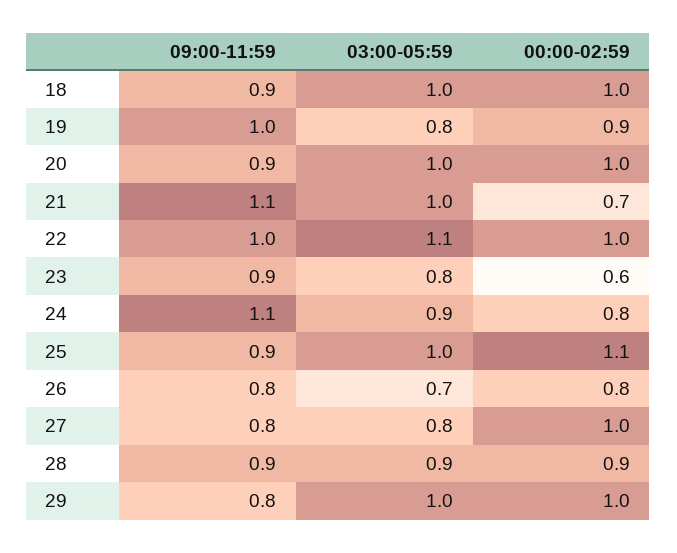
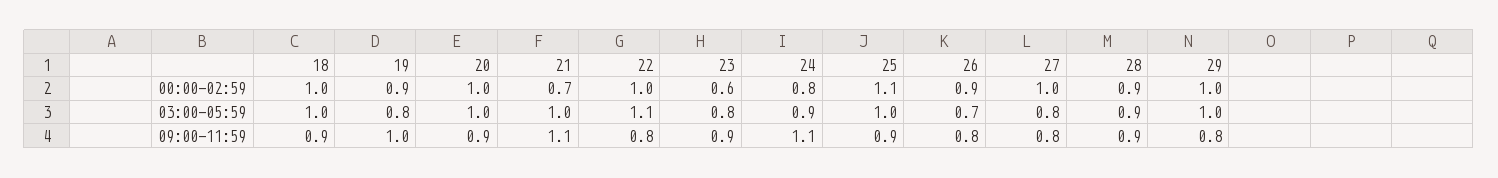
09:00-11:59, 22: 1 -> 0.8
00:00-02:59, 26: 0.8 -> 0.9

